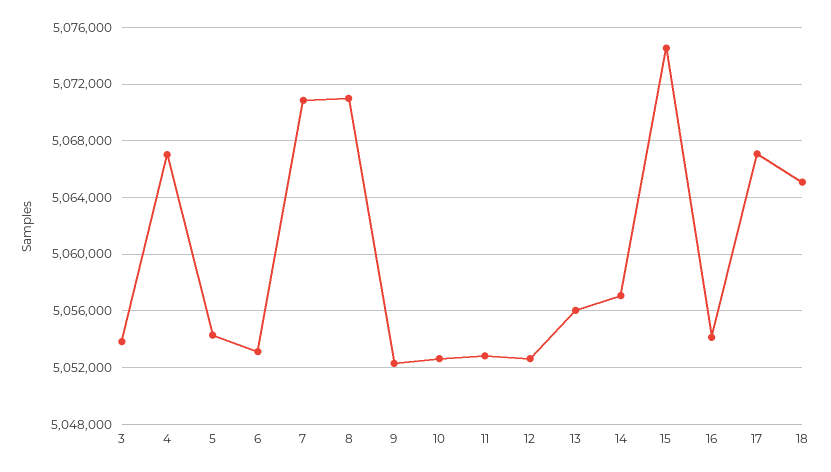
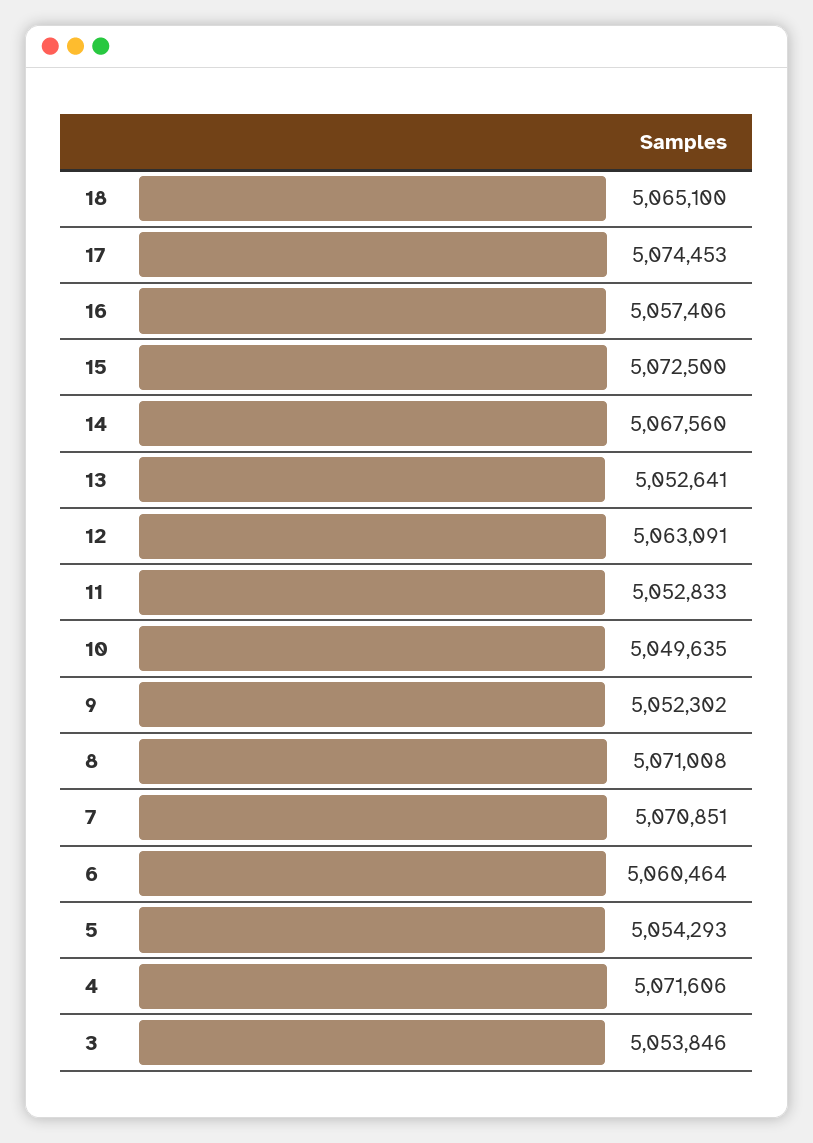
4: 5067000 -> 5071606
6: 5053000 -> 5060464
10: 5052500 -> 5049635
12: 5052500 -> 5063091
13: 5056000 -> 5052641
14: 5057000 -> 5067560
15: 5074500 -> 5072500
16: 5054000 -> 5057406
17: 5067000 -> 5074453

